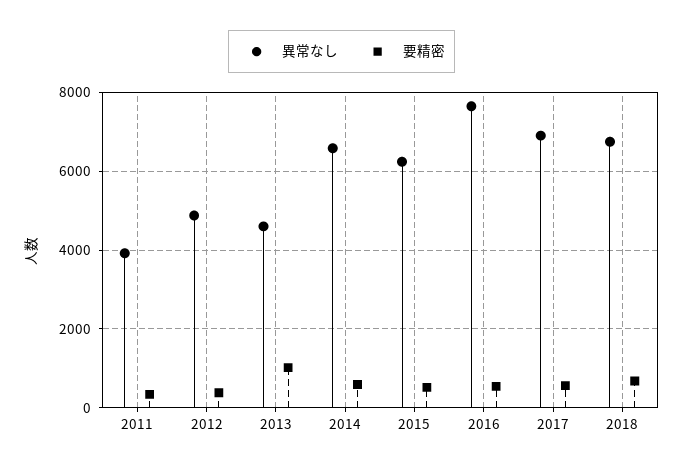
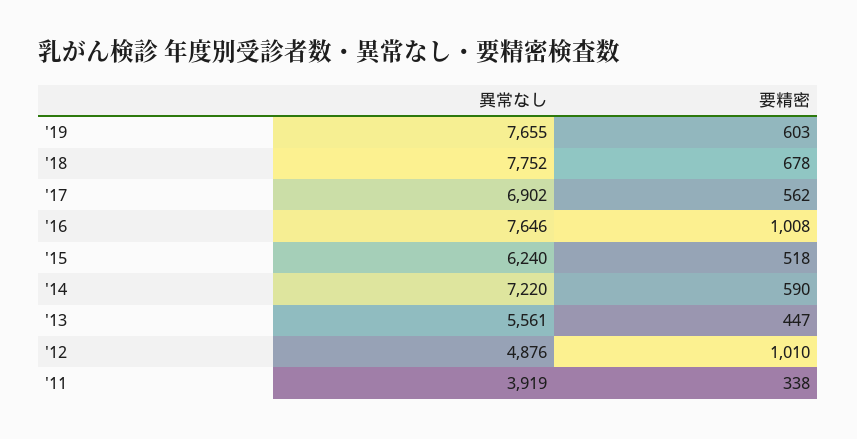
要精密, 2012: 400 -> 1010
異常なし, 2013: 4600 -> 5561
要精密, 2013: 1000 -> 447
異常なし, 2014: 6600 -> 7220
要精密, 2016: 600 -> 1008
異常なし, 2018: 6800 -> 7752
異常なし, '19: none -> 7655
要精密, '19: none -> 603

